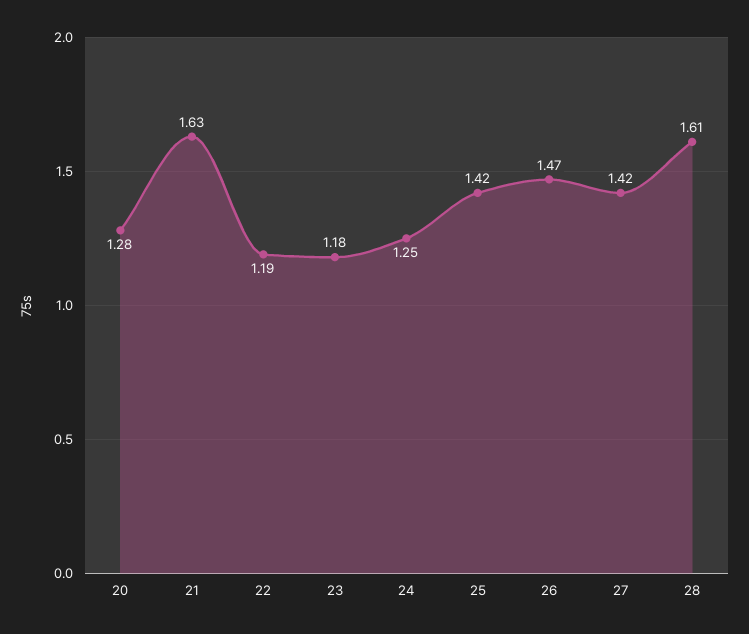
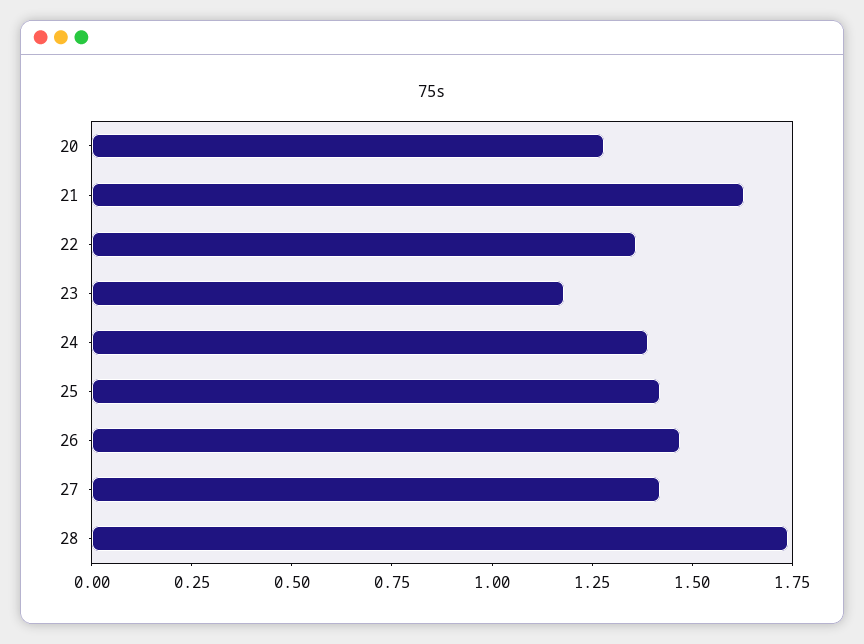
22: 1.19 -> 1.35
24: 1.25 -> 1.4
28: 1.61 -> 1.75

